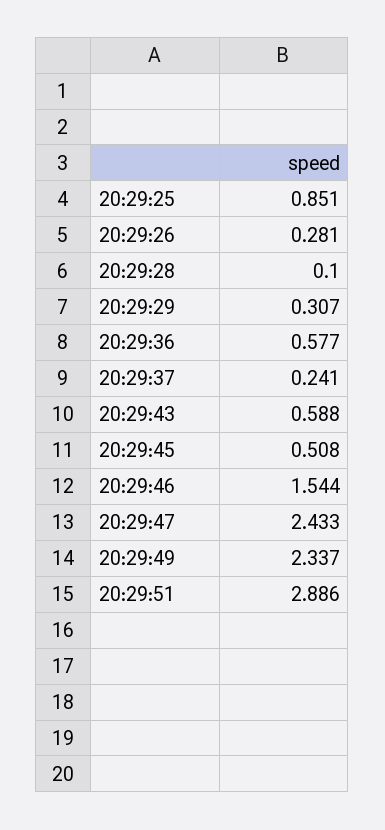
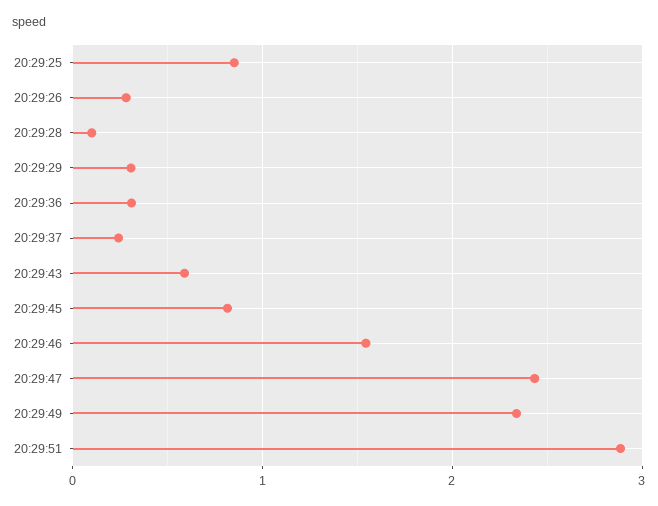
20:29:36: 0.577 -> 0.3
20:29:45: 0.508 -> 0.8

